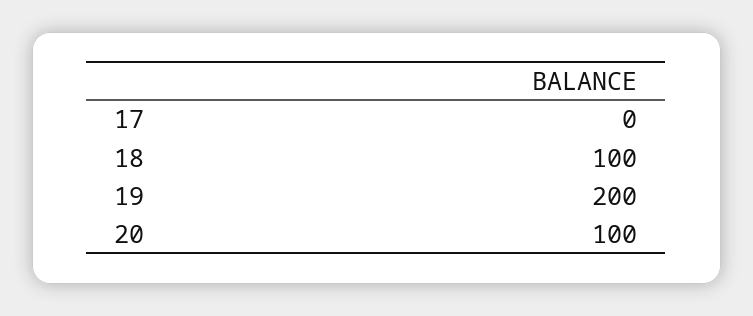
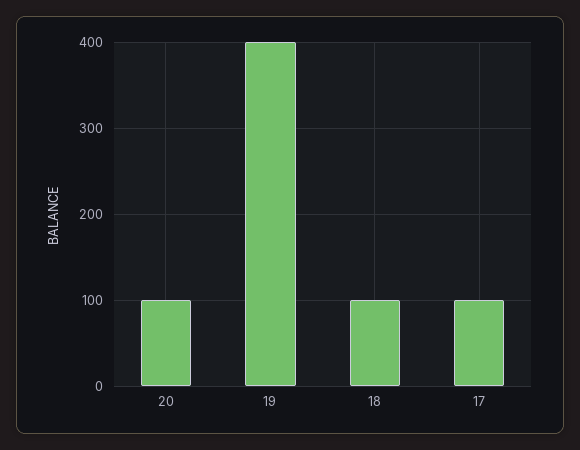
17: 0 -> 100
19: 200 -> 400

